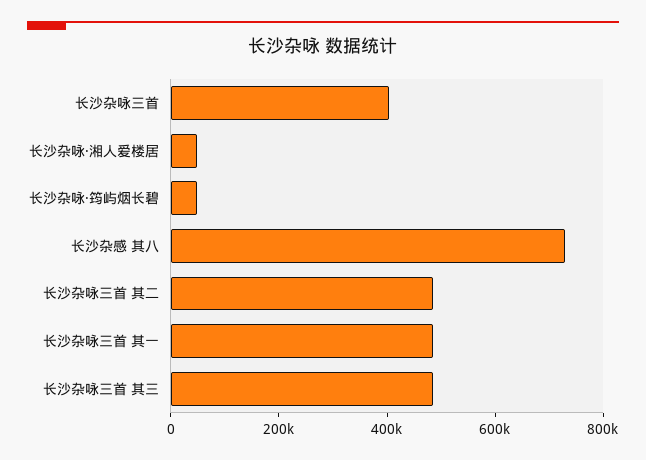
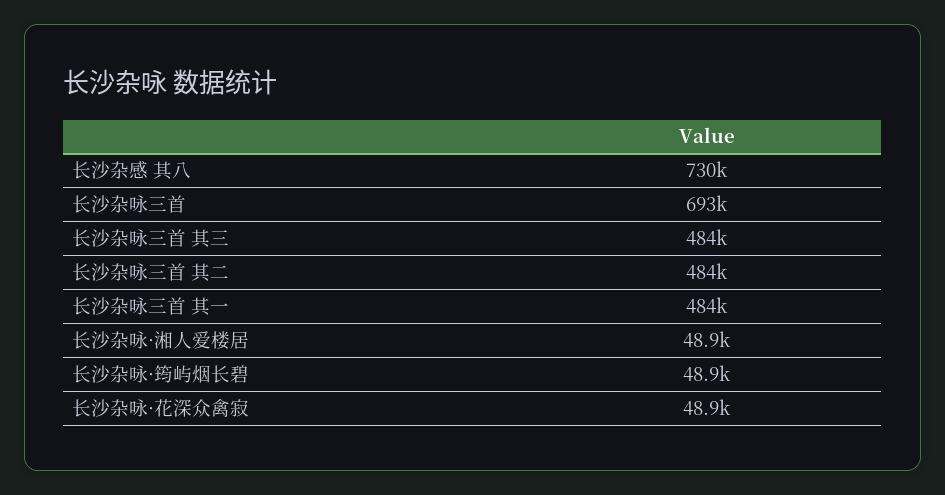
长沙杂咏三首: 400000 -> 693000
长沙杂咏·花深众禽寂: none -> 48900

